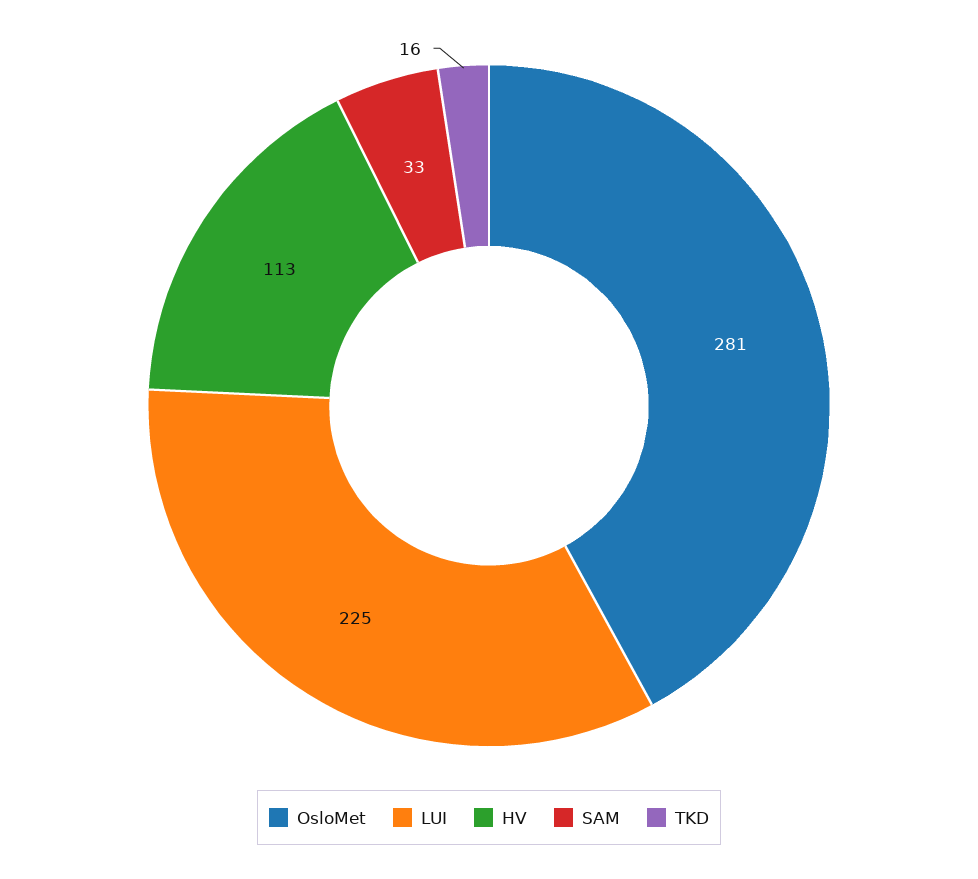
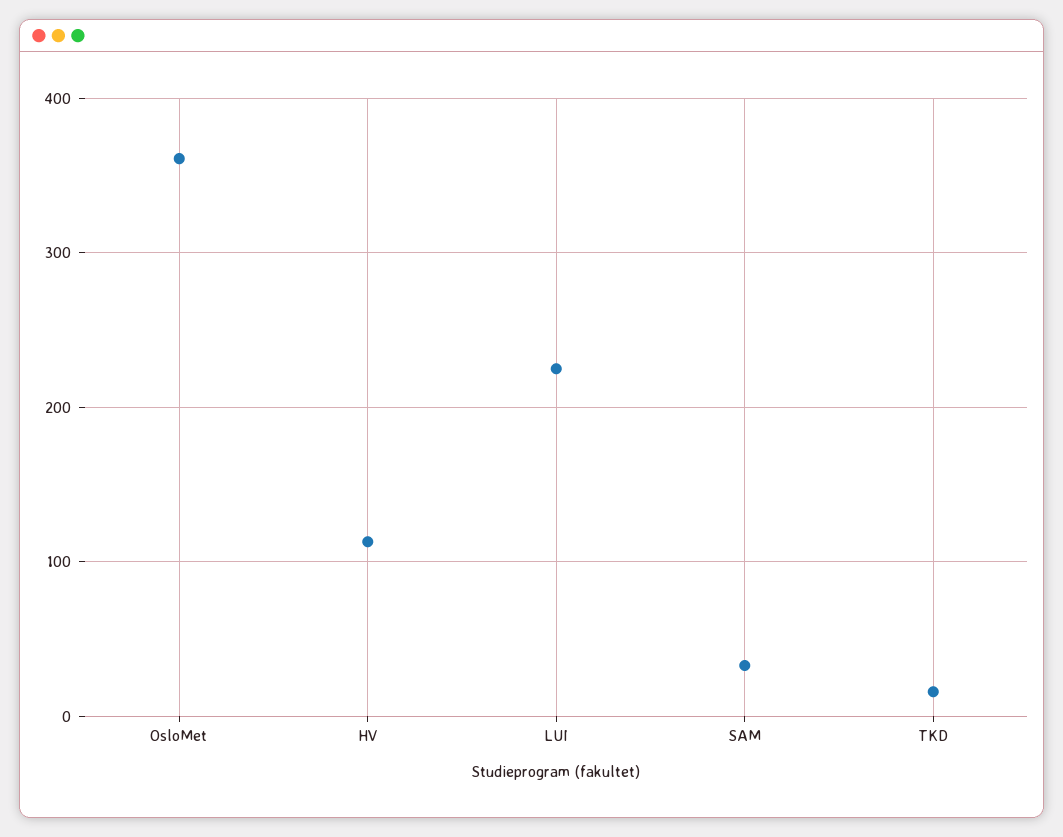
OsloMet: 281 -> 360

